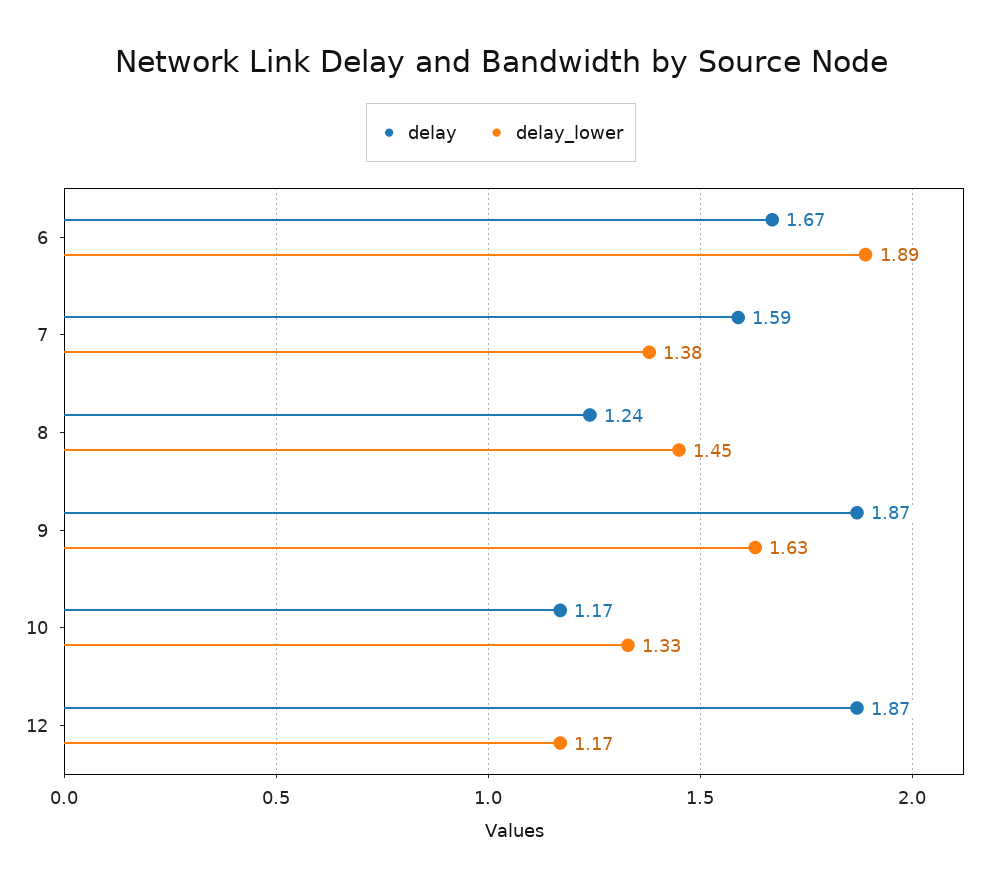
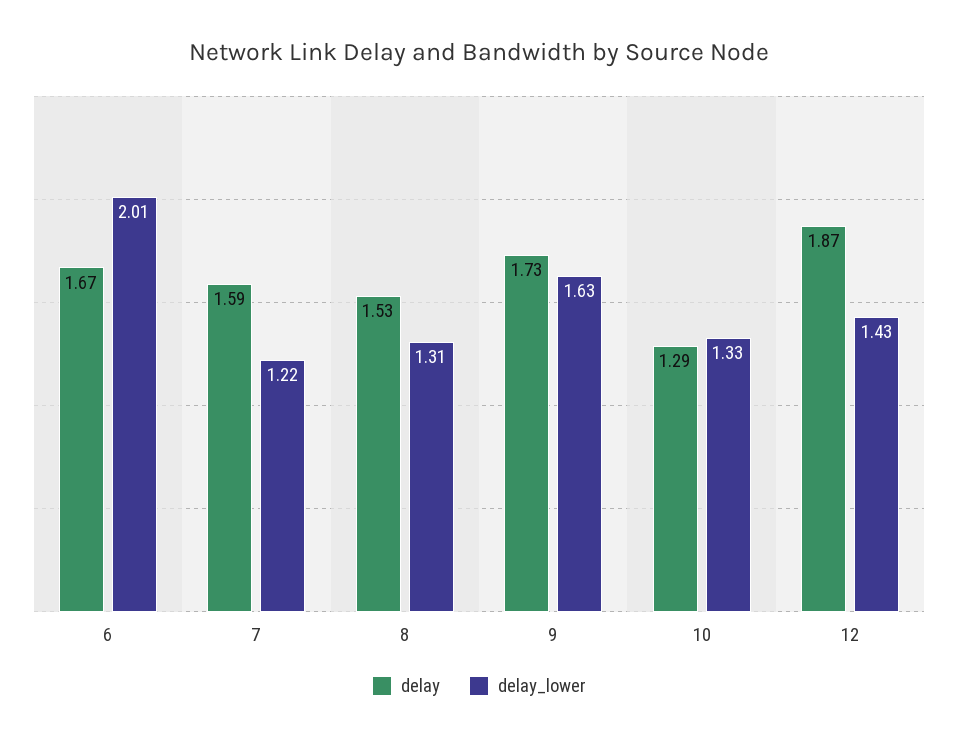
delay_lower, 6: 1.89 -> 2.01
delay_lower, 7: 1.38 -> 1.22
delay, 8: 1.24 -> 1.53
delay_lower, 8: 1.45 -> 1.31
delay, 9: 1.87 -> 1.73
delay, 10: 1.17 -> 1.29
delay_lower, 12: 1.17 -> 1.43

